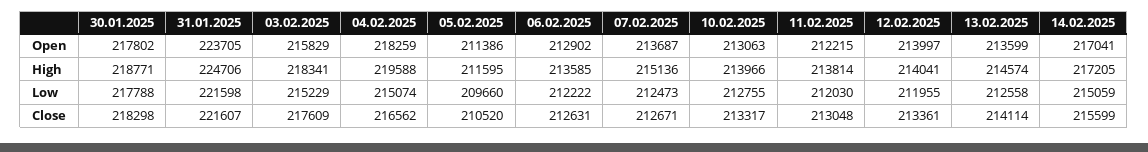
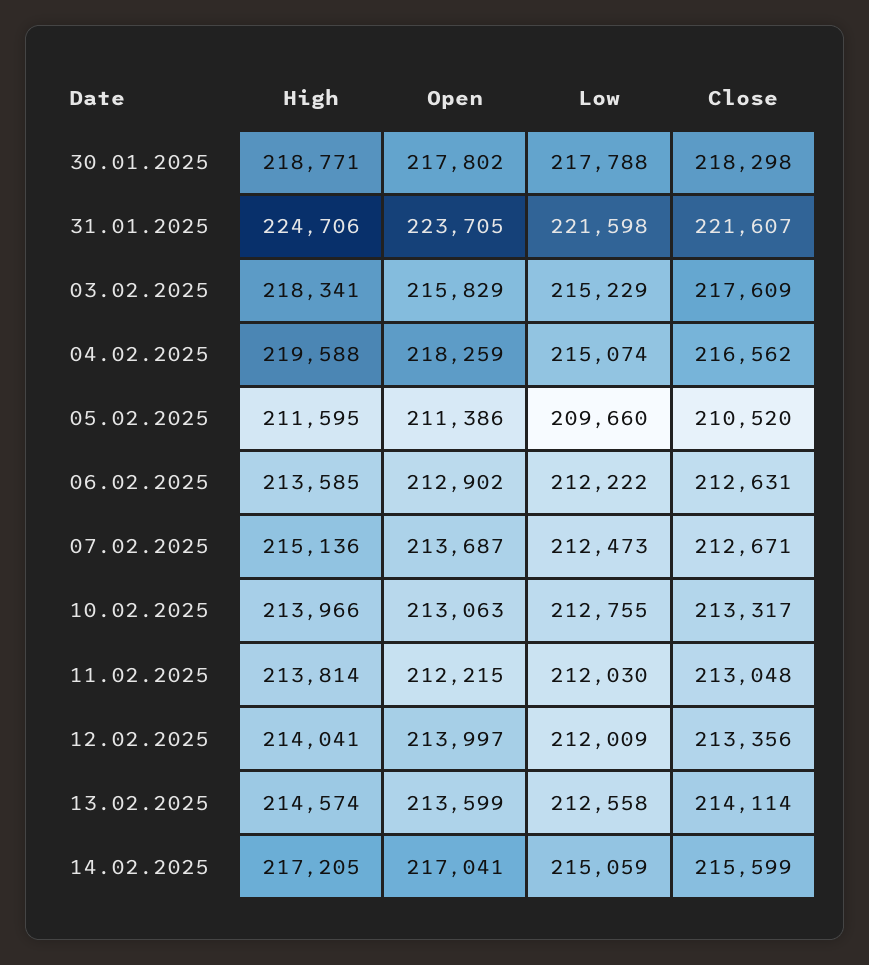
12.02.2025, Low: 211955 -> 212009
12.02.2025, Close: 213361 -> 213356

